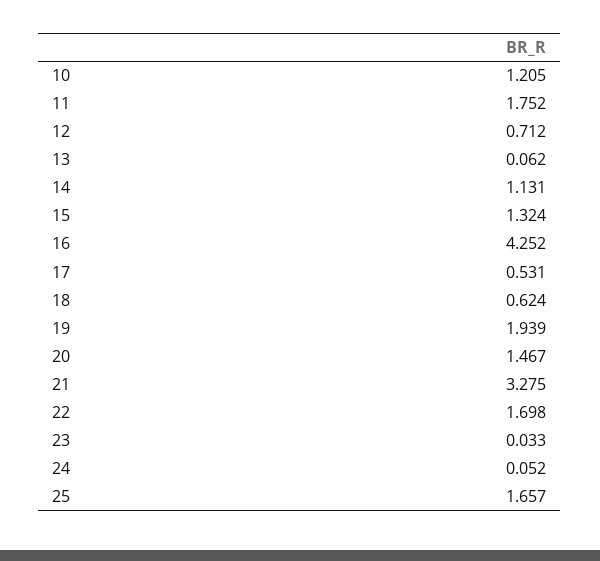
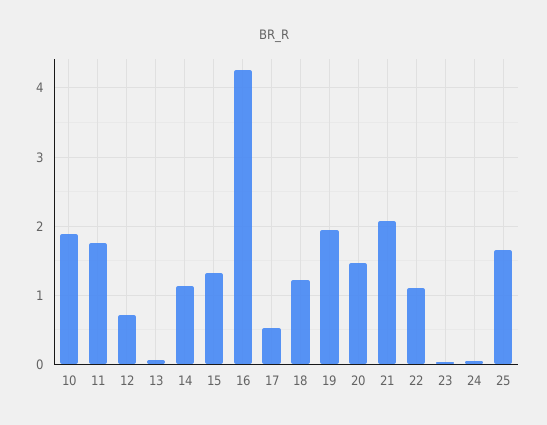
10: 1.205 -> 1.9
18: 0.624 -> 1.2
21: 3.275 -> 2.1
22: 1.698 -> 1.1

